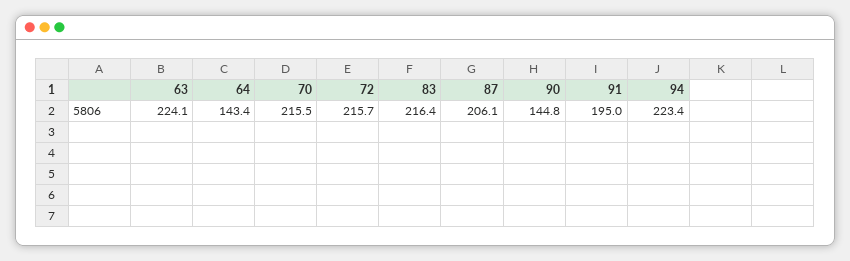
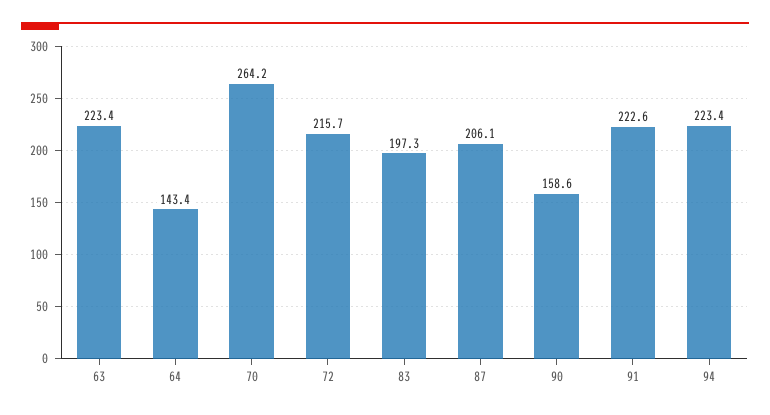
63: 224.1 -> 223.4
70: 215.5 -> 264.2
83: 216.4 -> 197.3
90: 144.8 -> 158.6
91: 195 -> 222.6

